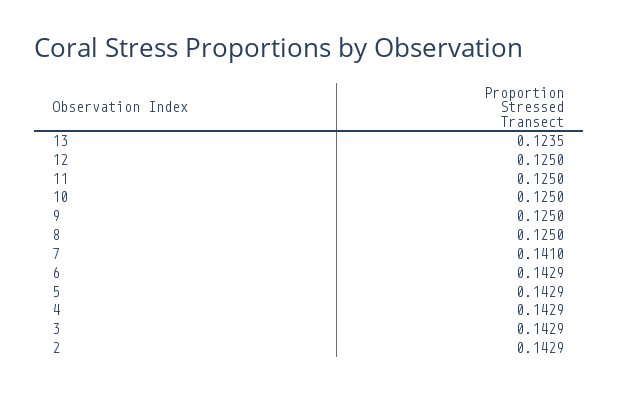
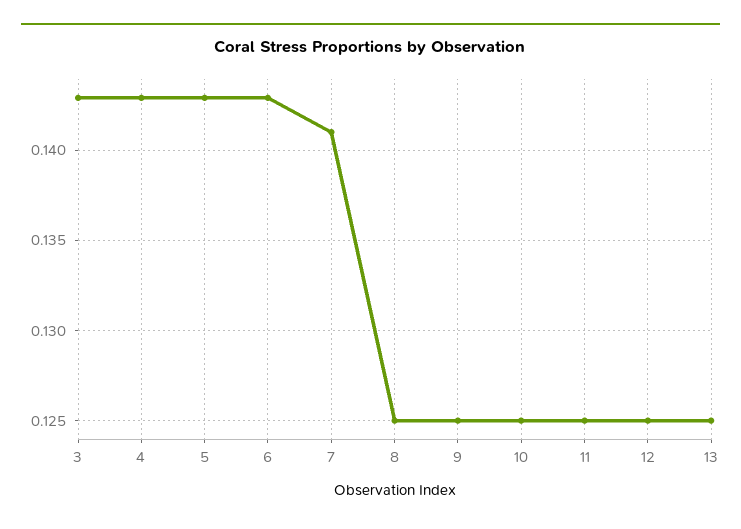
13: 0.1235 -> 0.125
2: 0.1429 -> none

